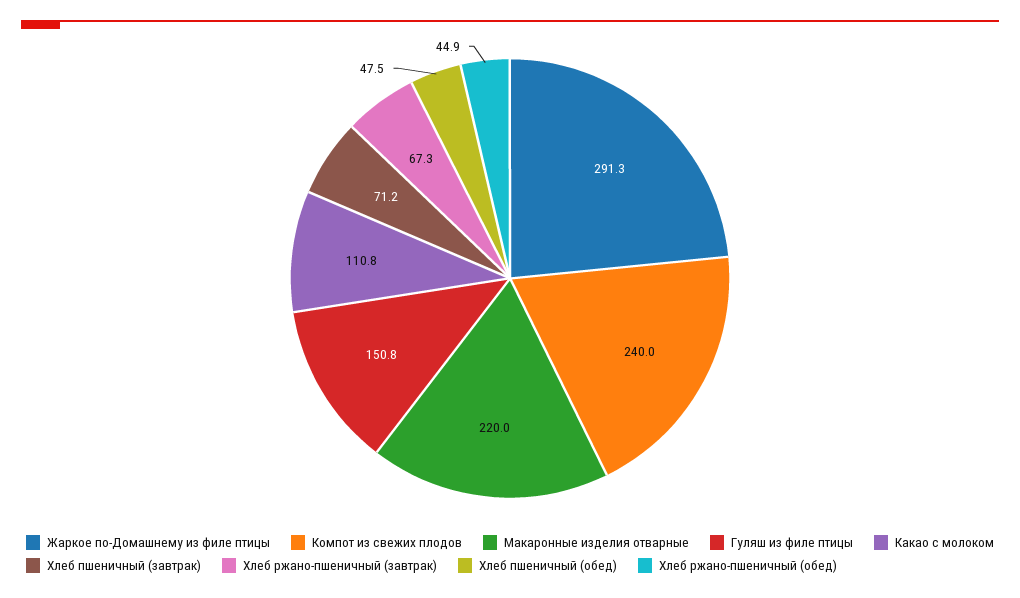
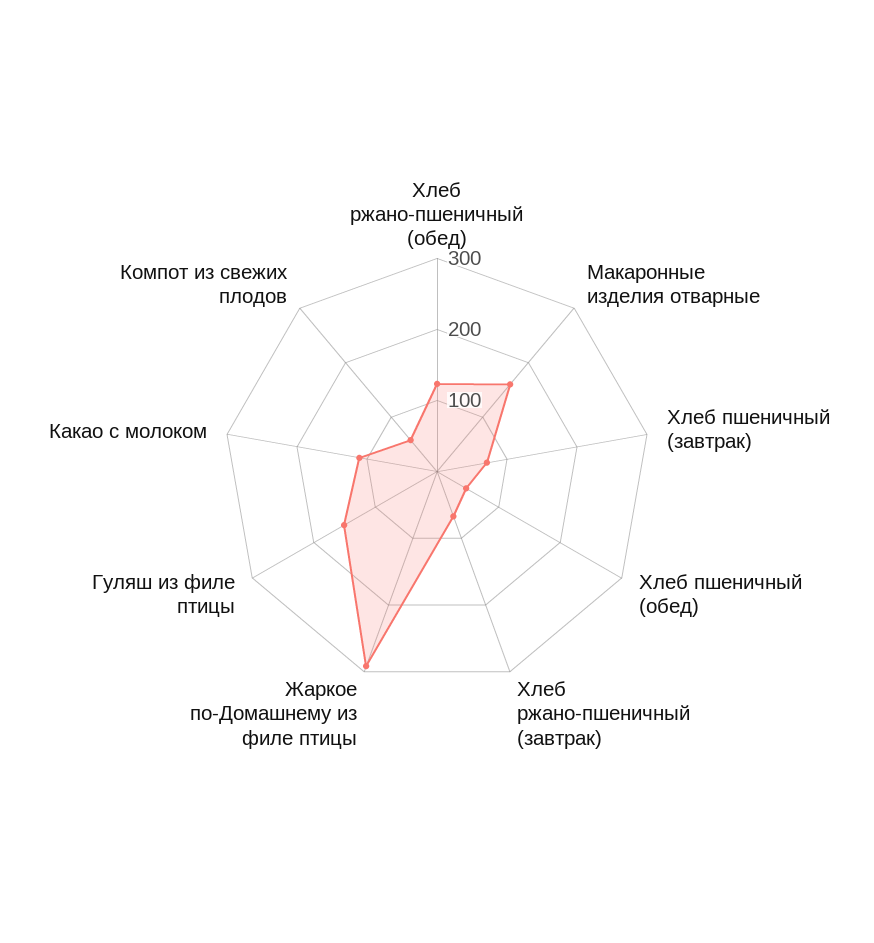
Компот из свежих плодов: 240 -> 60
Макаронные изделия отварные: 220 -> 160
Хлеб ржано-пшеничный (обед): 44.9 -> 120

